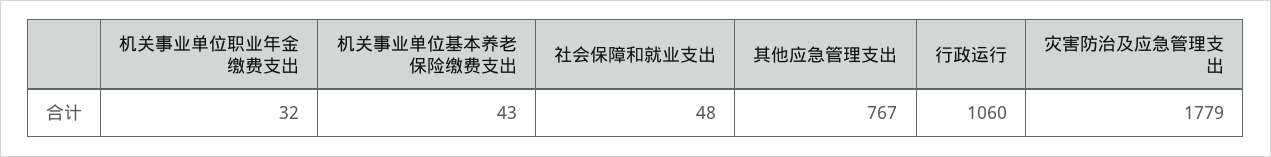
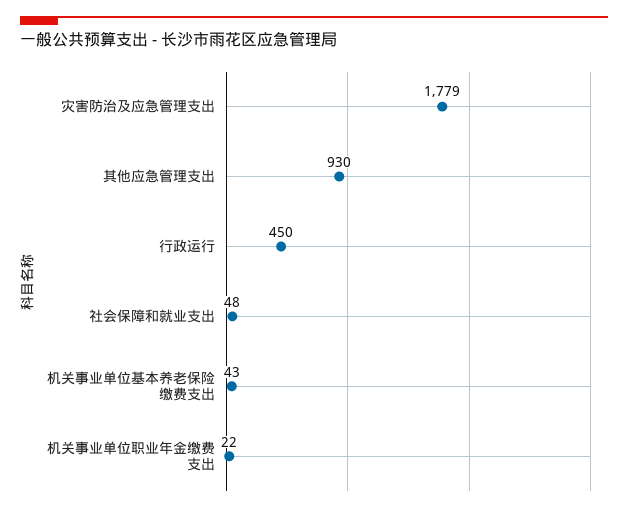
机关事业单位职业年金缴费支出: 32 -> 22
其他应急管理支出: 767 -> 930
行政运行: 1060 -> 450

